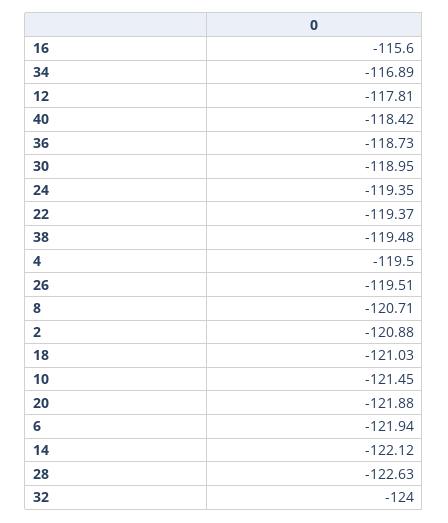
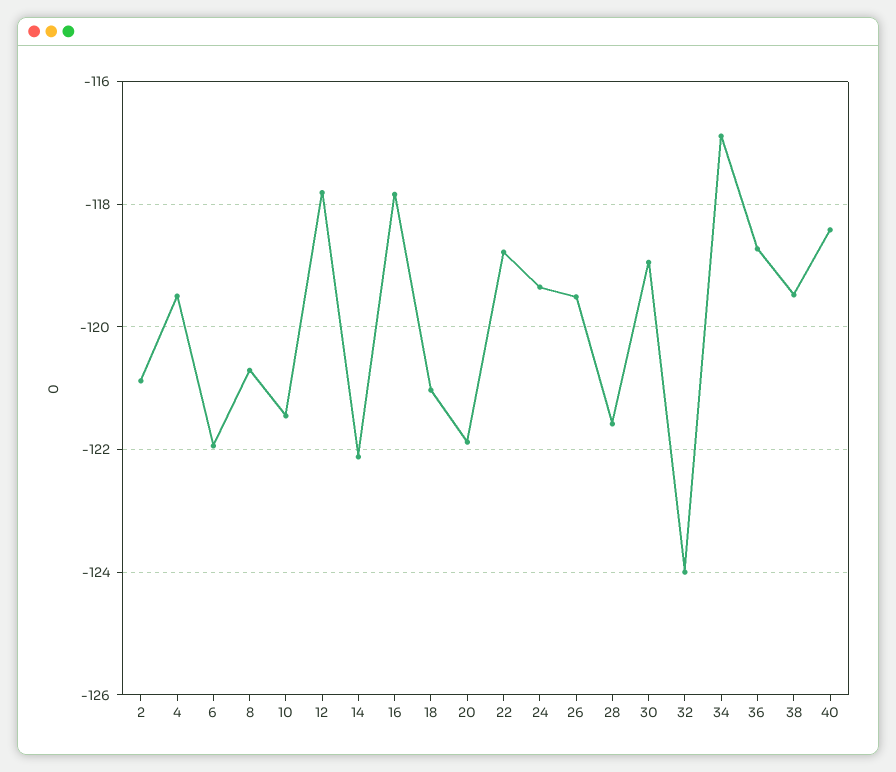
16: -115.6 -> -117.8
22: -119.37 -> -118.8
28: -122.63 -> -121.6

